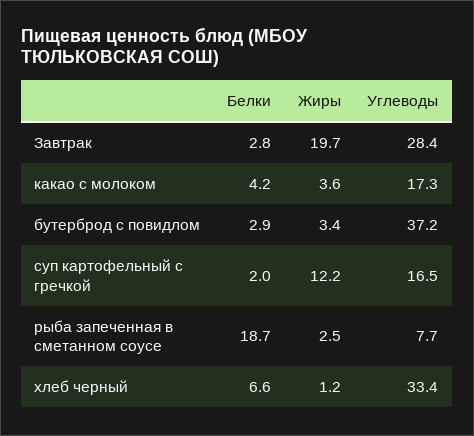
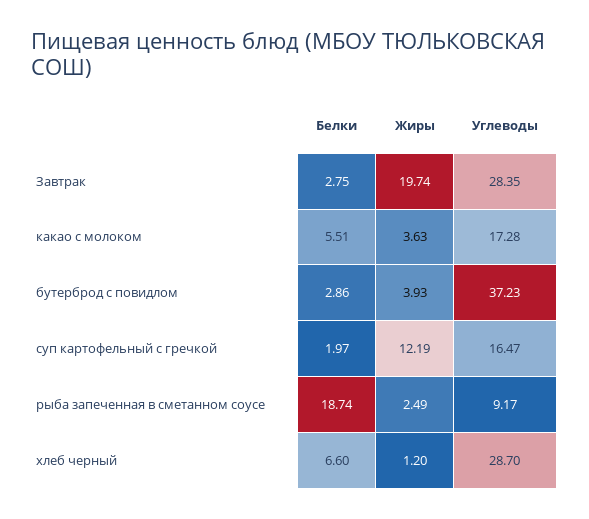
Белки, какао с молоком: 4.2 -> 5.51
Жиры, бутерброд с повидлом: 3.4 -> 3.93
Углеводы, рыба запеченная в сметанном соусе: 7.7 -> 9.17
Углеводы, хлеб черный: 33.4 -> 28.7

